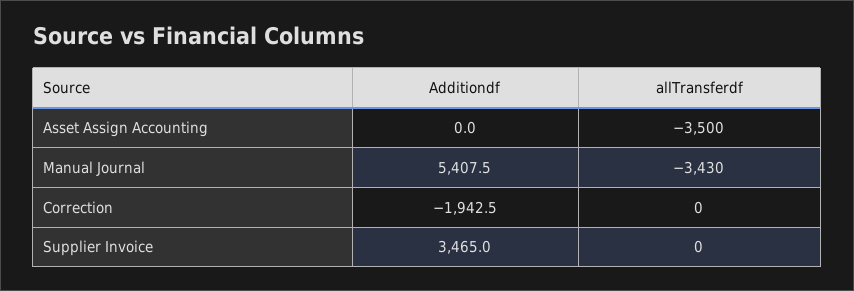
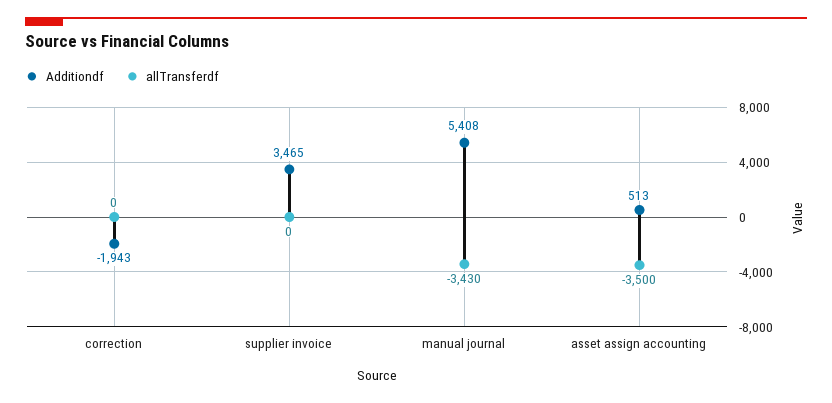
Additiondf, Asset Assign Accounting: 0 -> 513

